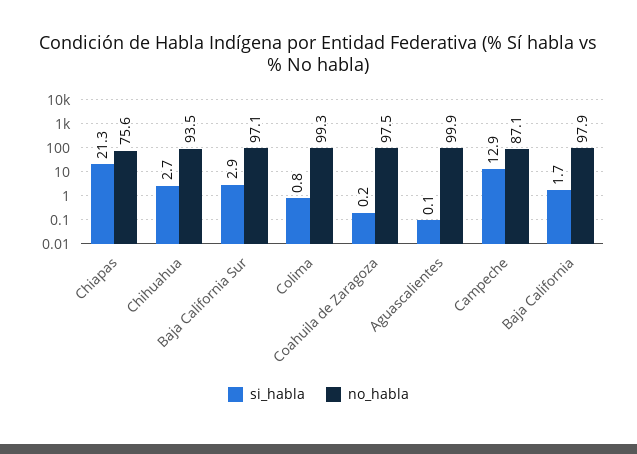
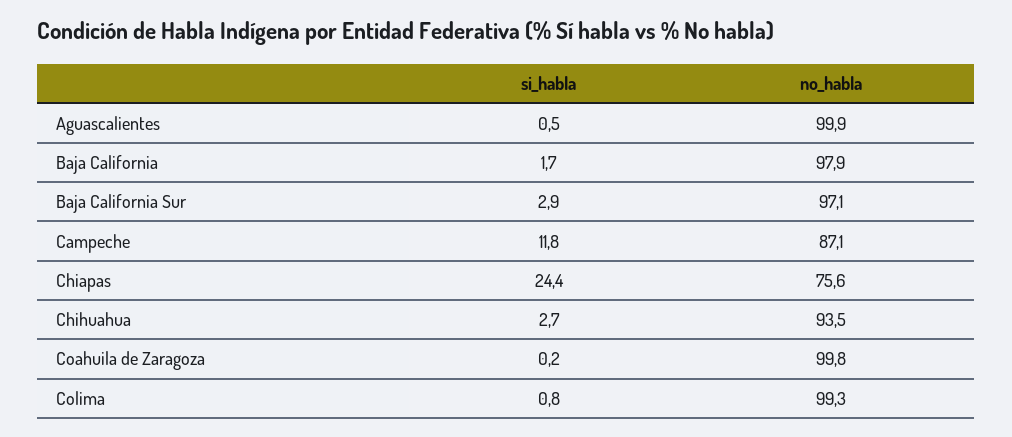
si_habla, Chiapas: 21.3 -> 24.4
no_habla, Coahuila de Zaragoza: 97.5 -> 99.8
si_habla, Aguascalientes: 0.1 -> 0.5
si_habla, Campeche: 12.9 -> 11.8

